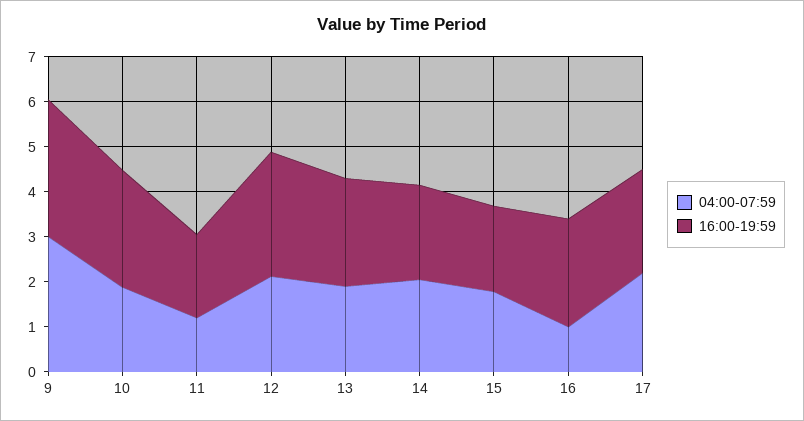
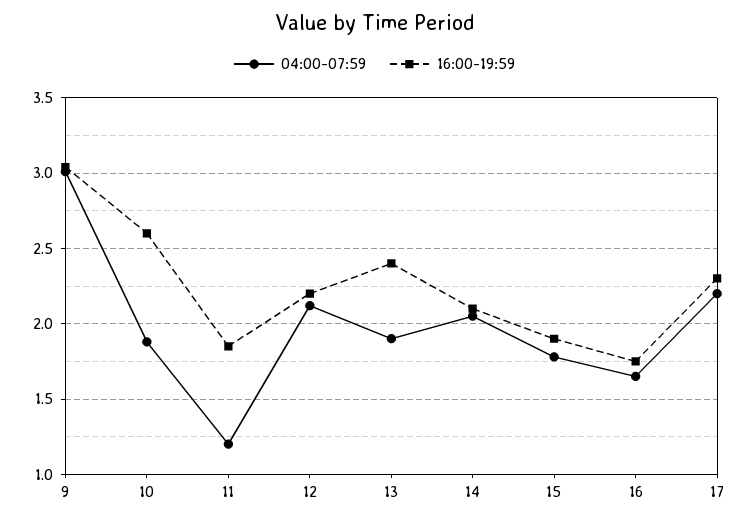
16:00-19:59, 12: 2.8 -> 2.2
04:00-07:59, 16: 1 -> 1.65
16:00-19:59, 16: 2.4 -> 1.75

